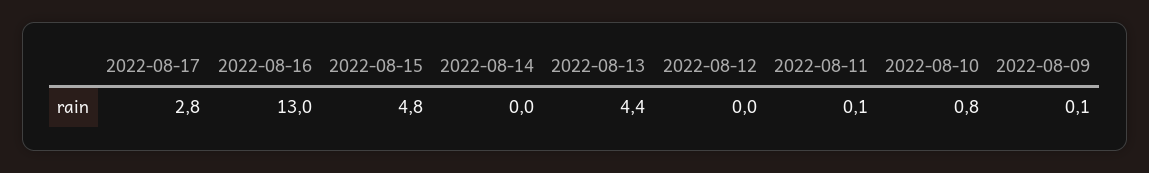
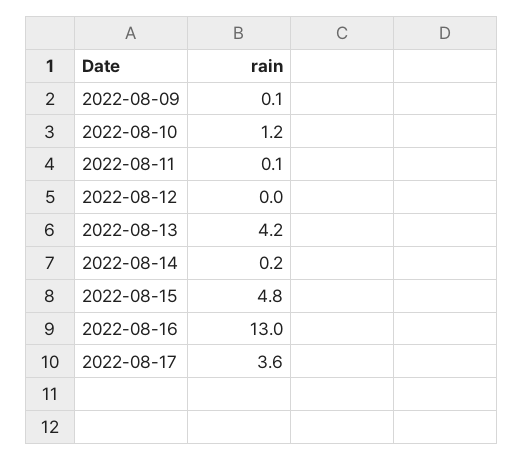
2022-08-17: 2.8 -> 3.6
2022-08-14: 0 -> 0.2
2022-08-13: 4.4 -> 4.2
2022-08-10: 0.8 -> 1.2

